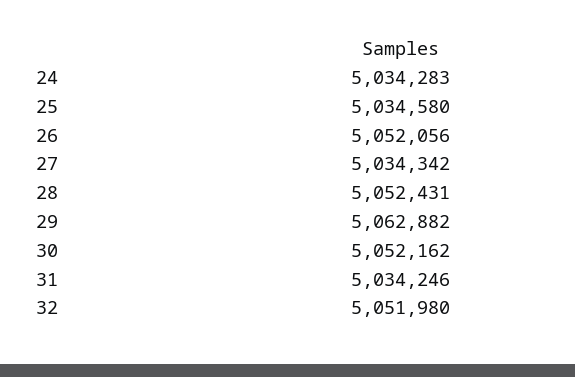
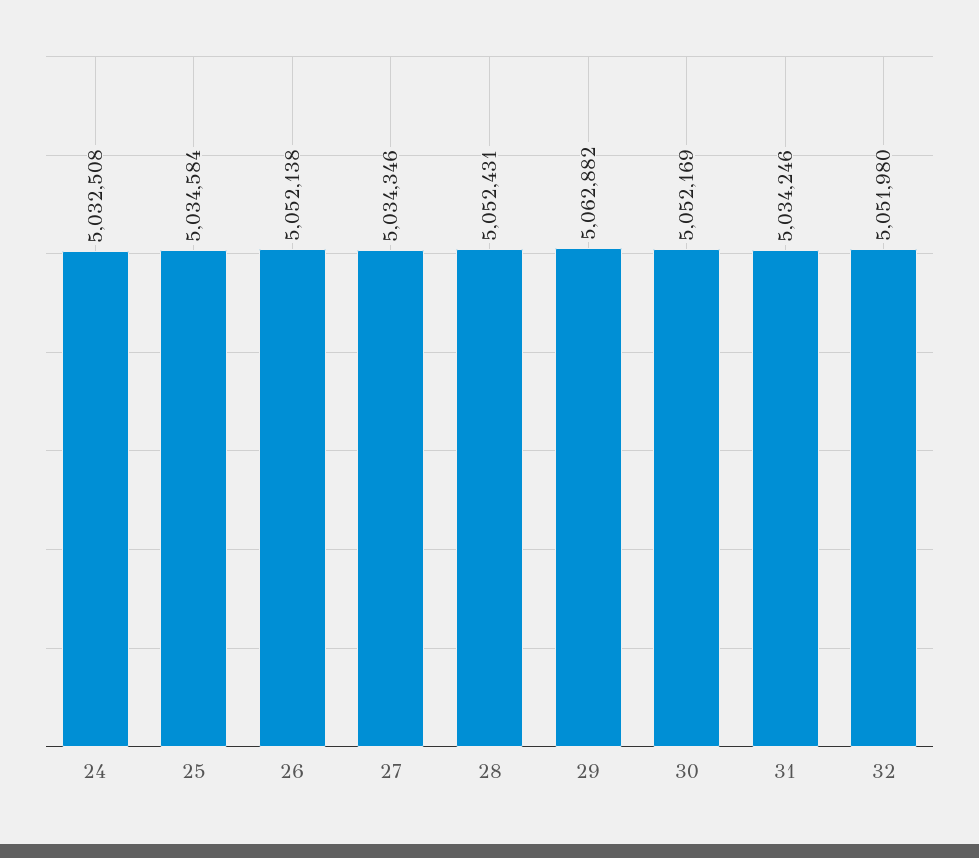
24: 5034283 -> 5032508
25: 5034580 -> 5034584
26: 5052056 -> 5052138
27: 5034342 -> 5034346
30: 5052162 -> 5052169

